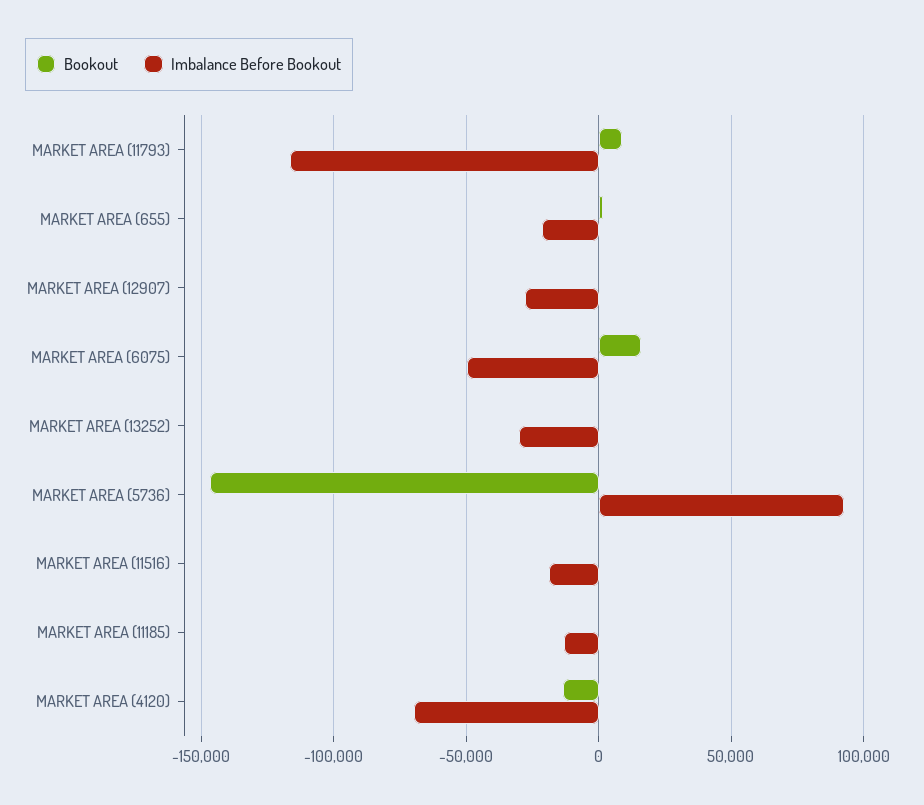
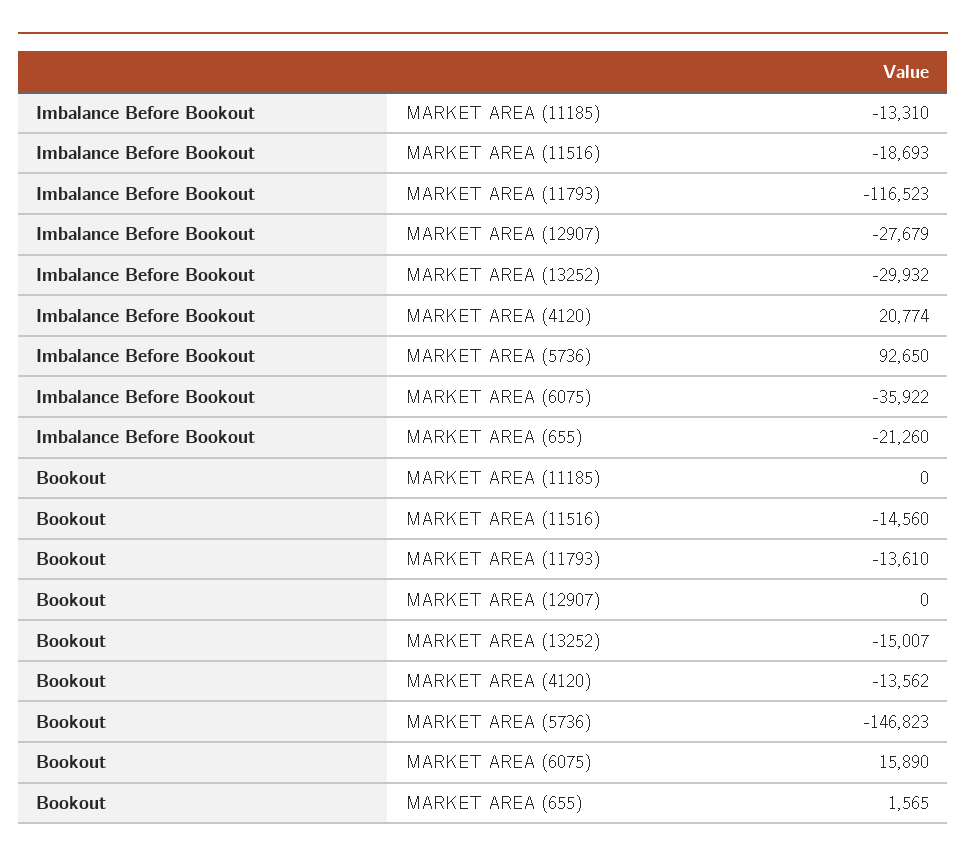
Bookout, MARKET AREA (11793): 10000 -> -13610
Imbalance Before Bookout, MARKET AREA (6075): -50000 -> -35922
Bookout, MARKET AREA (13252): 0 -> -15007
Bookout, MARKET AREA (11516): 0 -> -14560
Imbalance Before Bookout, MARKET AREA (4120): -70000 -> 20774

